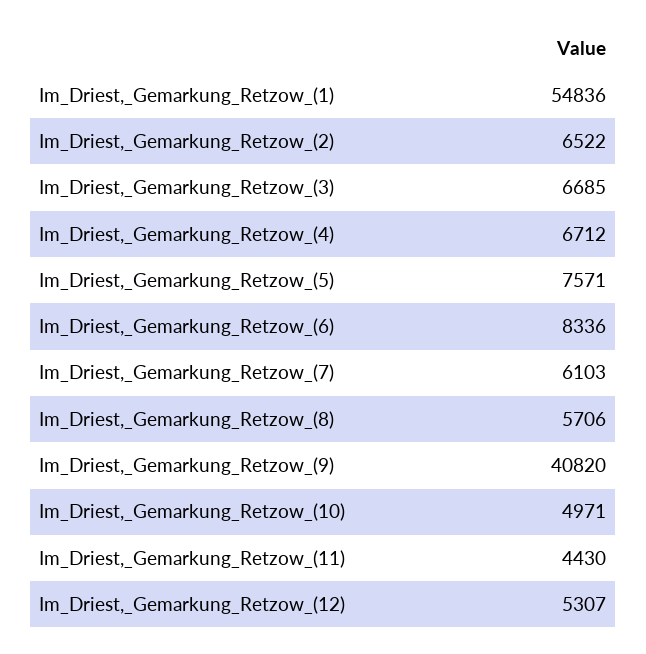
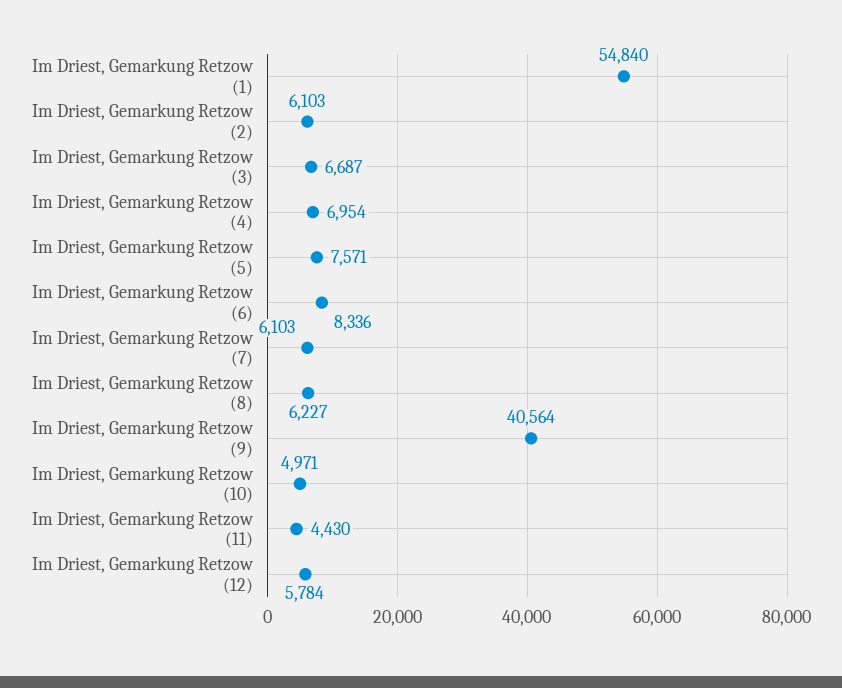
Im_Driest,_Gemarkung_Retzow_(1): 54836 -> 54840
Im_Driest,_Gemarkung_Retzow_(2): 6522 -> 6103
Im_Driest,_Gemarkung_Retzow_(3): 6685 -> 6687
Im_Driest,_Gemarkung_Retzow_(4): 6712 -> 6954
Im_Driest,_Gemarkung_Retzow_(8): 5706 -> 6227
Im_Driest,_Gemarkung_Retzow_(9): 40820 -> 40564
Im_Driest,_Gemarkung_Retzow_(12): 5307 -> 5784

